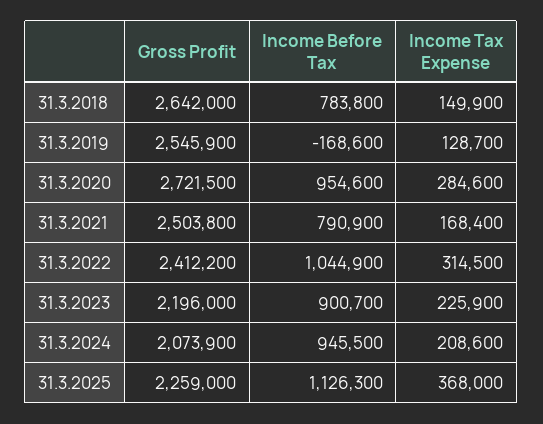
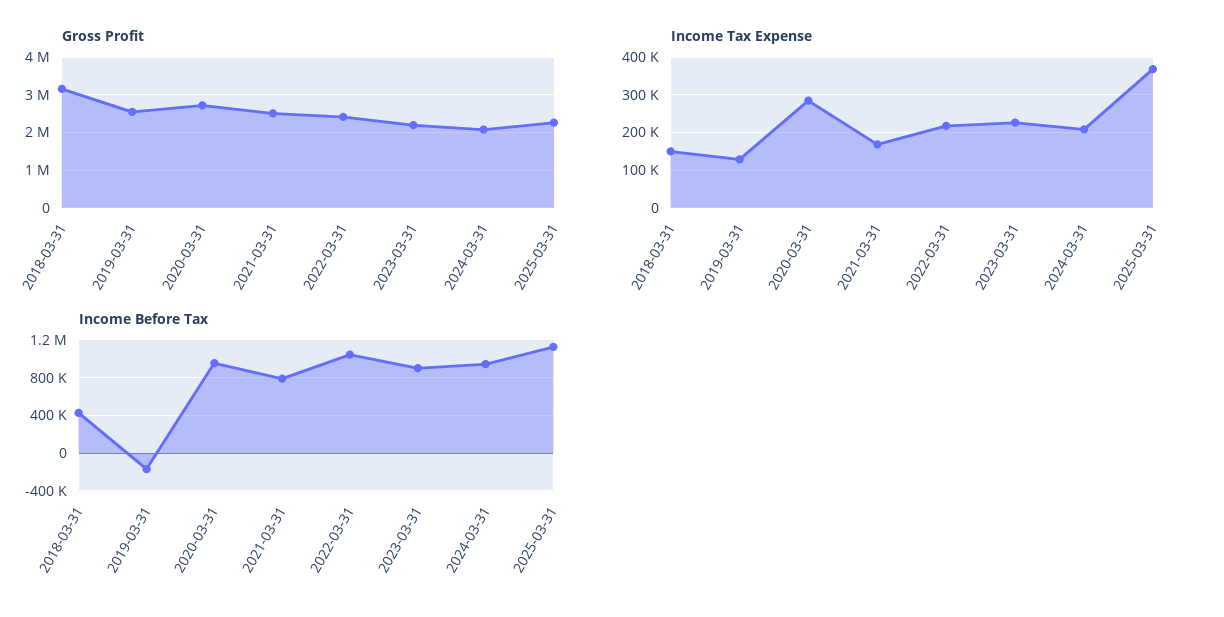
Gross Profit, 31.3.2018: 2642000 -> 3200000
Income Before Tax, 31.3.2018: 783800 -> 400000
Income Tax Expense, 31.3.2022: 314500 -> 220000

